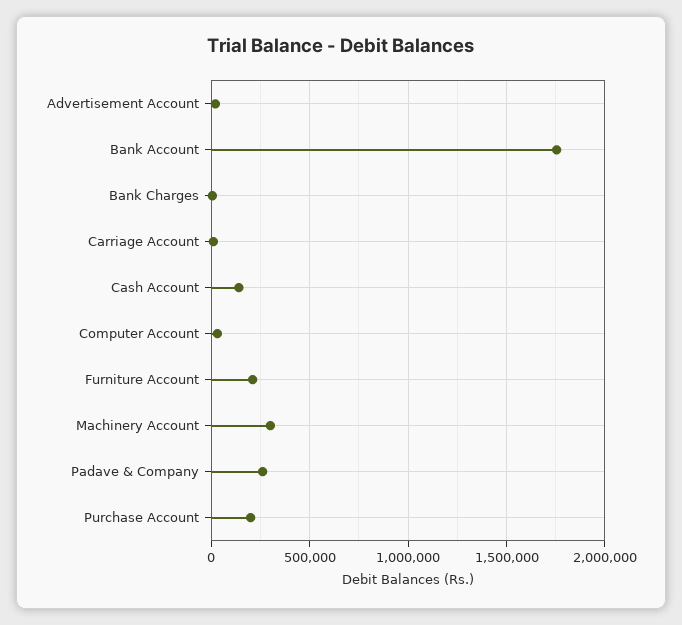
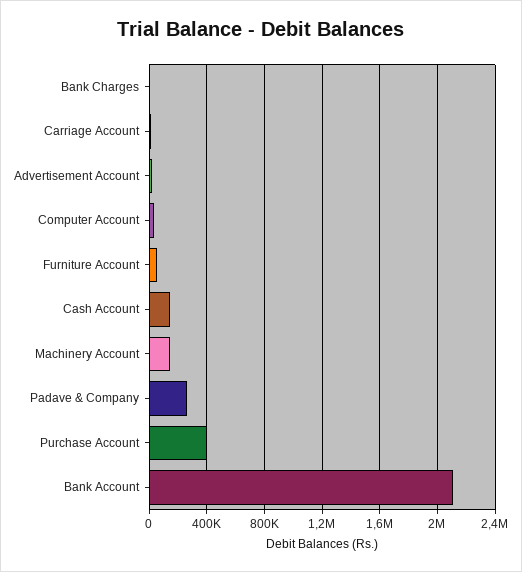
Bank Account: 1750000 -> 2100000
Furniture Account: 200000 -> 50000
Machinery Account: 300000 -> 150000
Purchase Account: 200000 -> 400000

